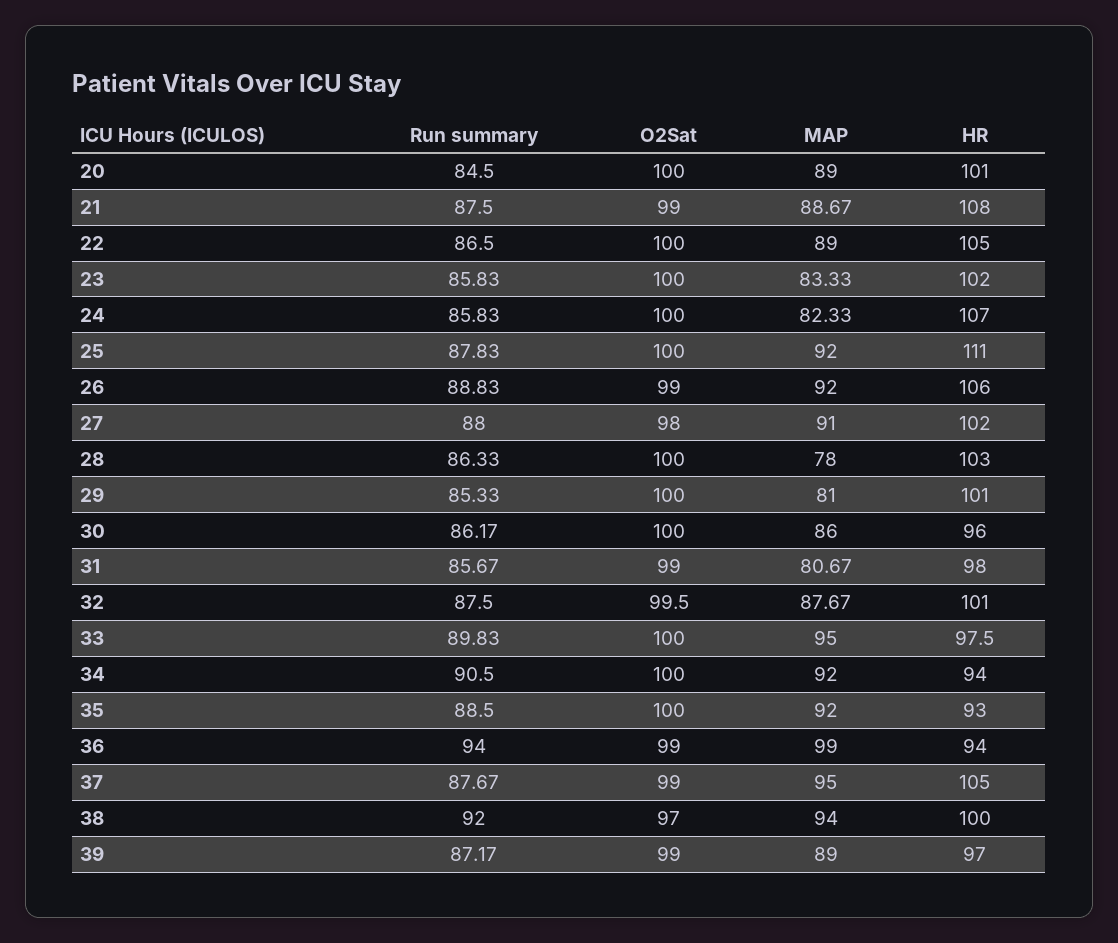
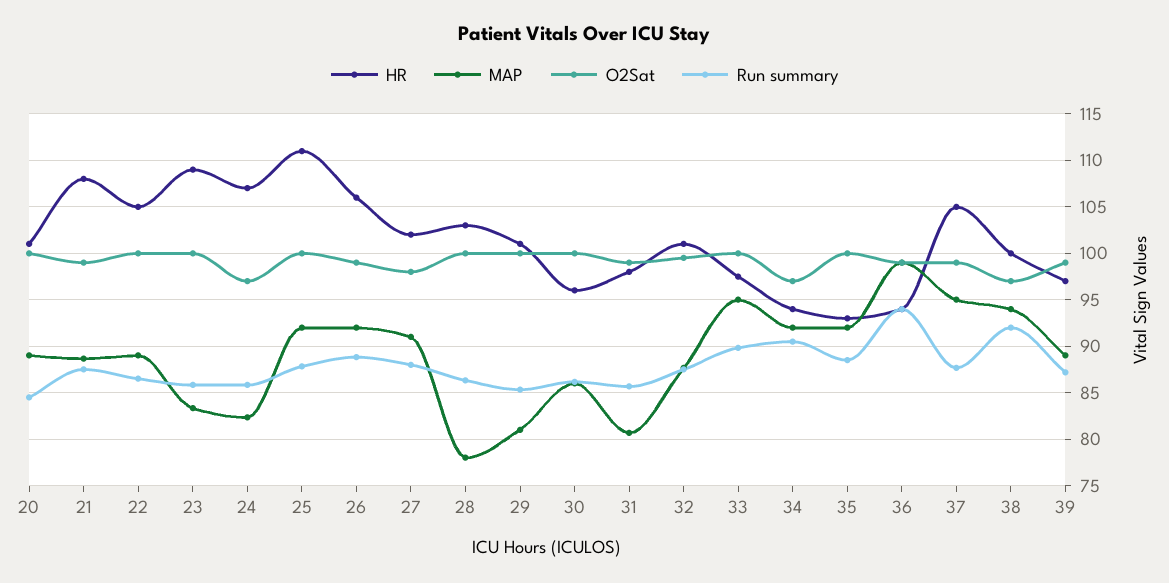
HR, 23: 102 -> 109
O2Sat, 24: 100 -> 97
O2Sat, 34: 100 -> 97

